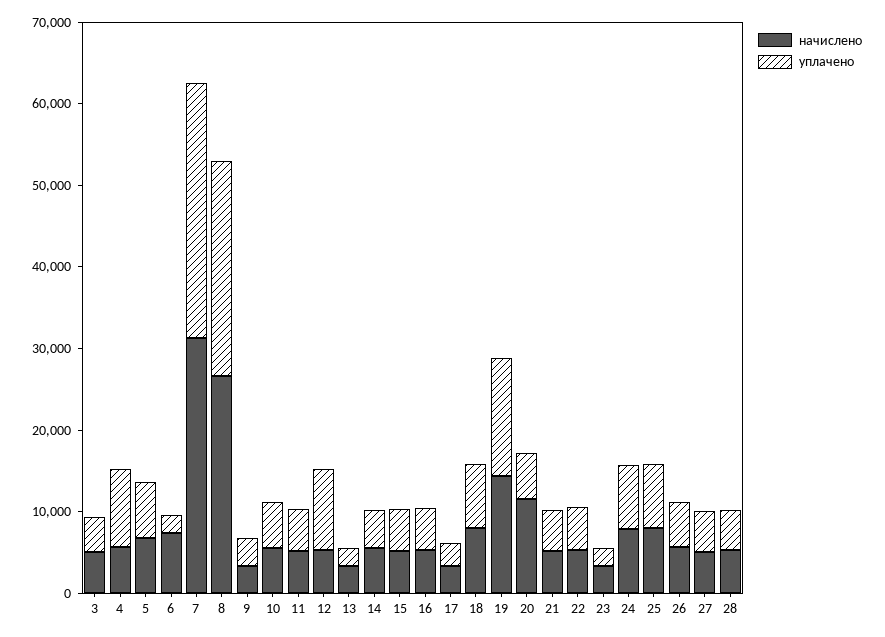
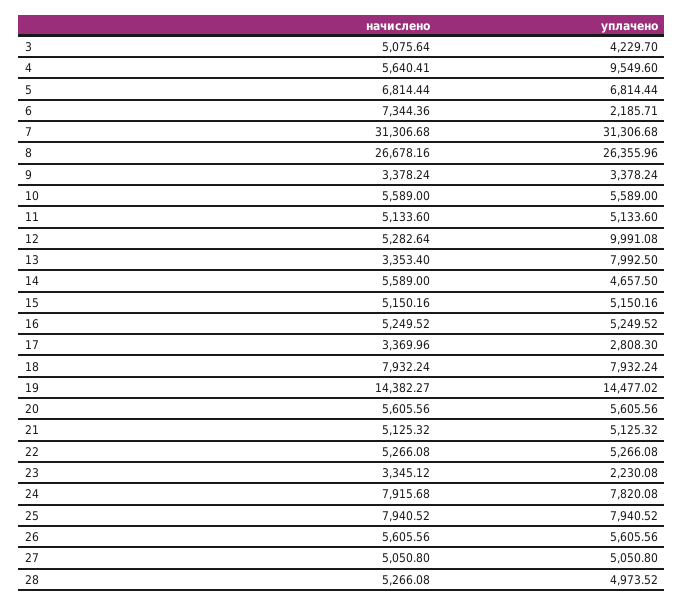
уплачено, 13: 2000 -> 7992.5
начислено, 20: 12000 -> 5605.56

